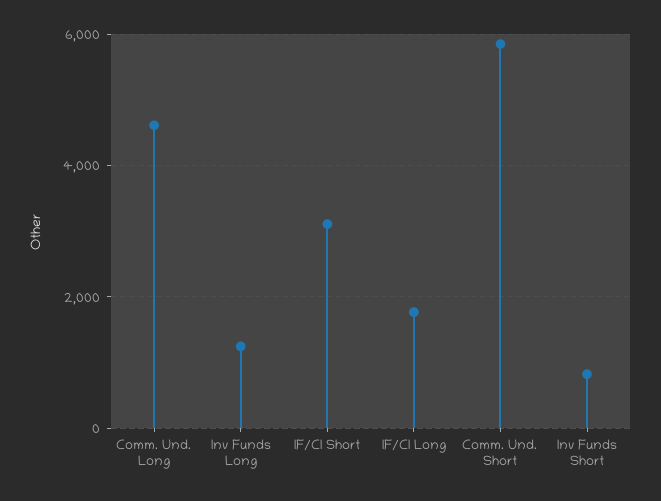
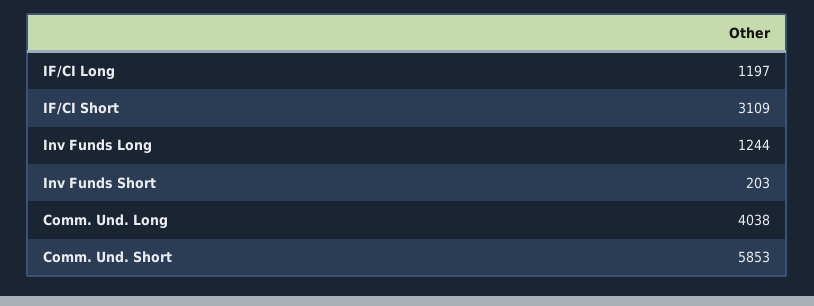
Comm. Und. Long: 4600 -> 4038
IF/CI Long: 1800 -> 1197
Inv Funds Short: 800 -> 203

